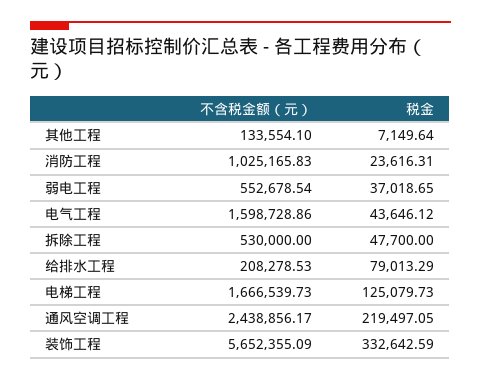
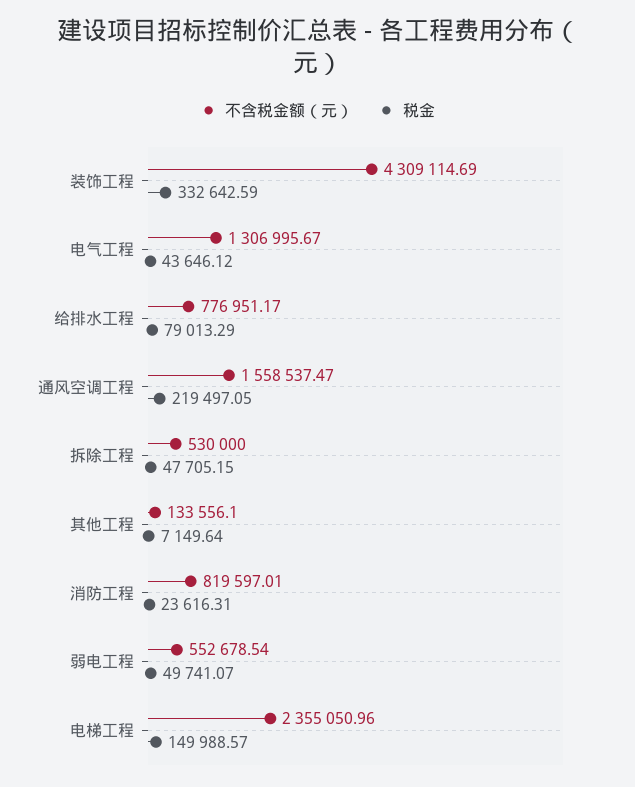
不含税金额（元）, 其他工程: 133554.1 -> 133556.1
不含税金额（元）, 消防工程: 1025165.83 -> 819597.01
税金, 弱电工程: 37018.65 -> 49741.07
不含税金额（元）, 电气工程: 1598728.86 -> 1306995.67
税金, 拆除工程: 47700 -> 47705.15
不含税金额（元）, 给排水工程: 208278.53 -> 776951.17
不含税金额（元）, 电梯工程: 1666539.73 -> 2355050.96
税金, 电梯工程: 125079.73 -> 149988.57
不含税金额（元）, 通风空调工程: 2438856.17 -> 1558537.47
不含税金额（元）, 装饰工程: 5652355.09 -> 4309114.69

